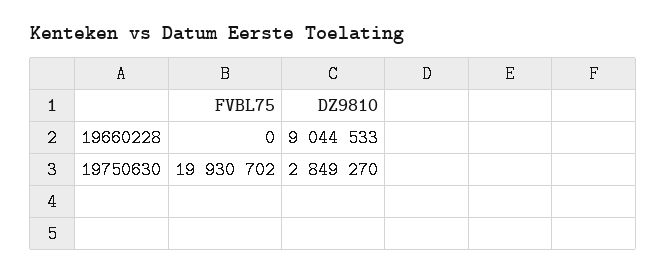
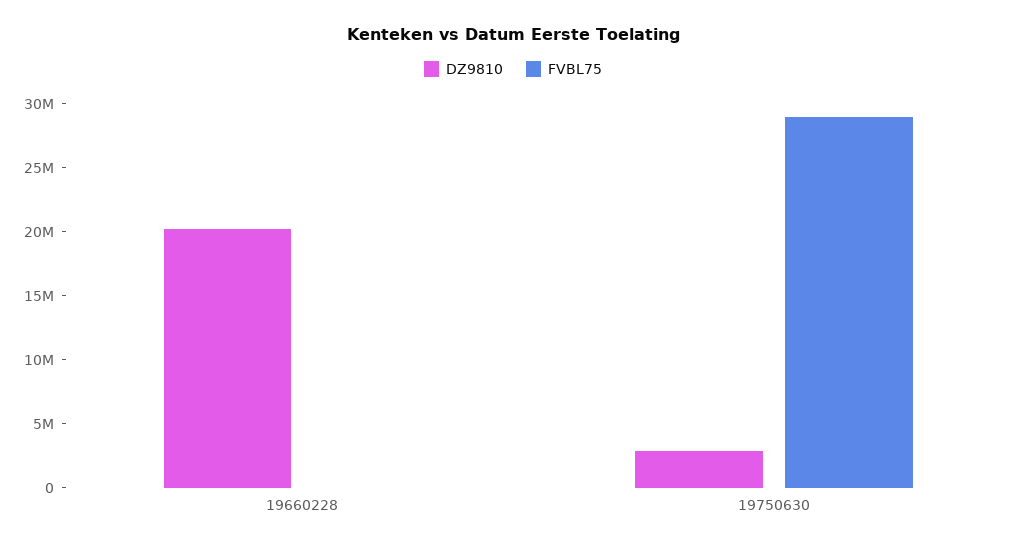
DZ9810, 19660228: 9044533 -> 20000000
FVBL75, 19750630: 19930702 -> 29000000

